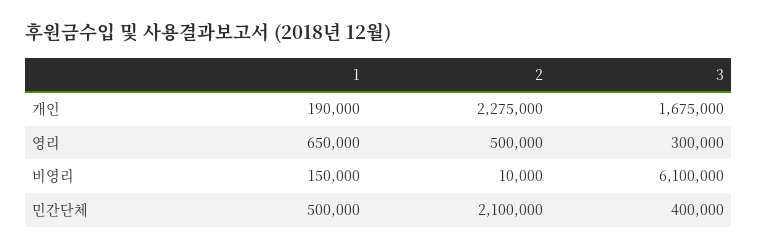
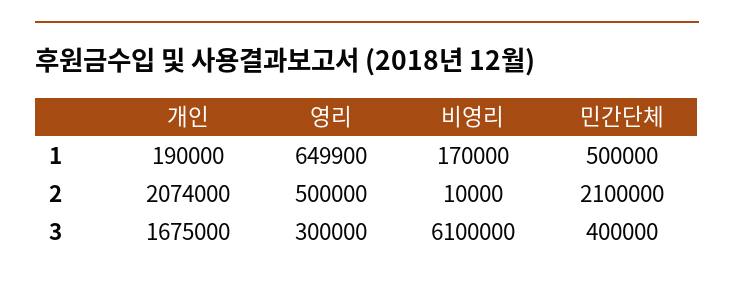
2, 개인: 2275000 -> 2074000
1, 영리: 650000 -> 649900
1, 비영리: 150000 -> 170000

